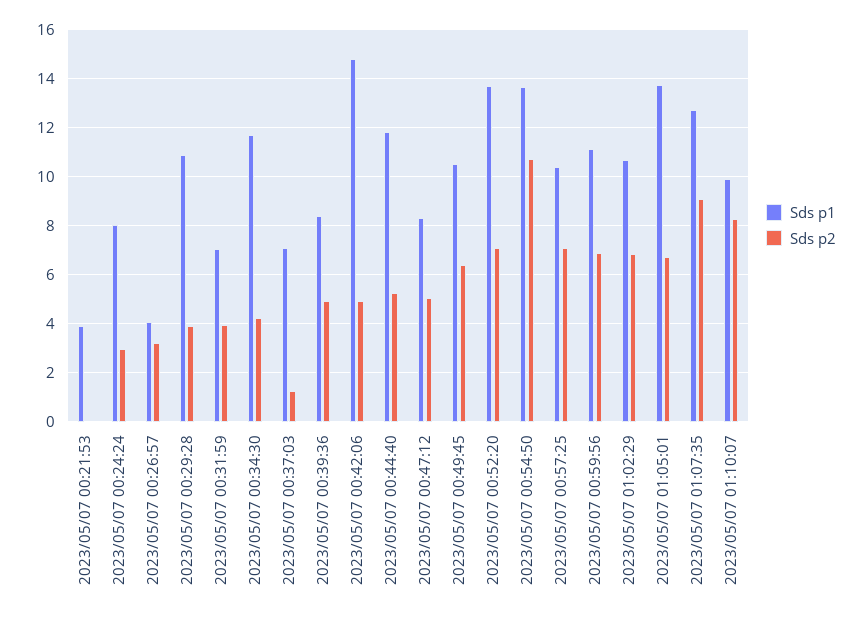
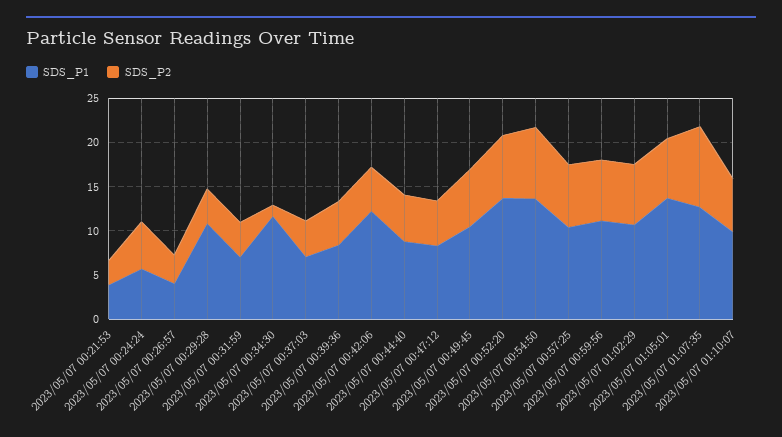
Sds p2, 2023/05/07 00:21:53: 0 -> 3
Sds p1, 2023/05/07 00:24:24: 8 -> 6
Sds p2, 2023/05/07 00:24:24: 3 -> 5
Sds p2, 2023/05/07 00:34:30: 4.25 -> 1
Sds p2, 2023/05/07 00:37:03: 1.25 -> 4
Sds p1, 2023/05/07 00:42:06: 14.75 -> 12
Sds p1, 2023/05/07 00:44:40: 11.75 -> 9
Sds p2, 2023/05/07 00:54:50: 10.75 -> 8
Sds p2, 2023/05/07 01:10:07: 8.25 -> 6

